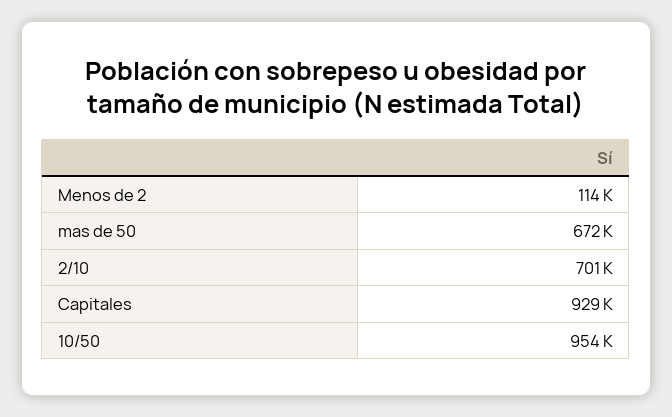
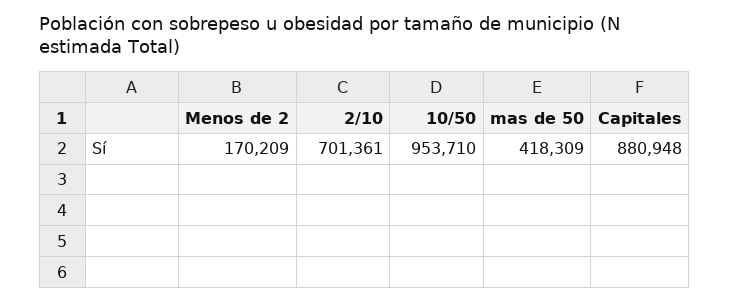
Menos de 2: 114000 -> 170209
mas de 50: 672000 -> 418309
Capitales: 929000 -> 880948

